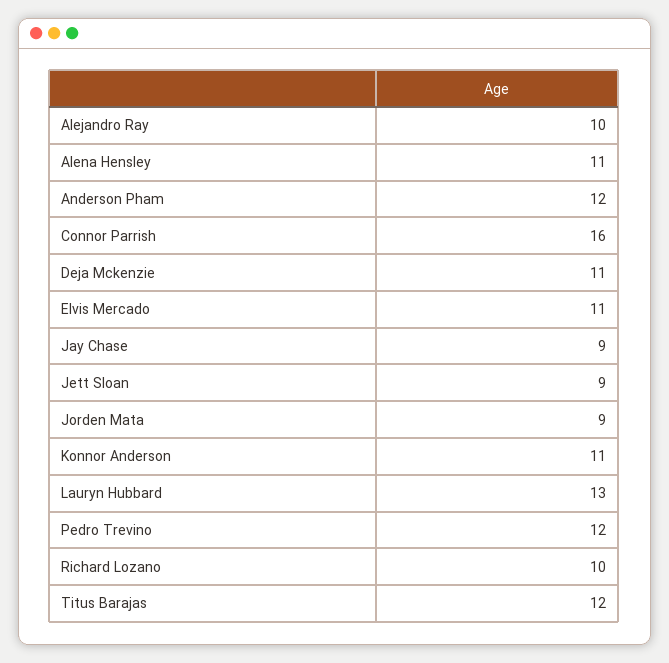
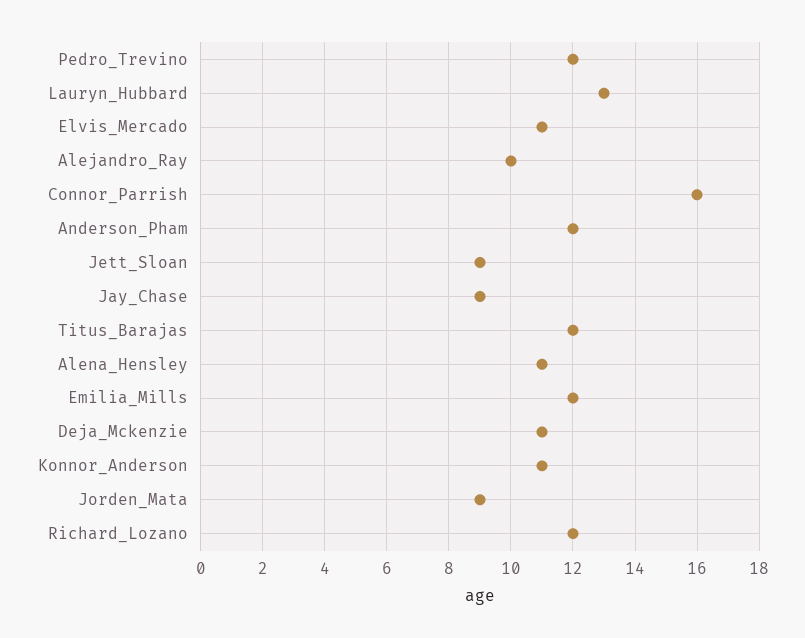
Richard Lozano: 10 -> 12
Emilia_Mills: none -> 12

